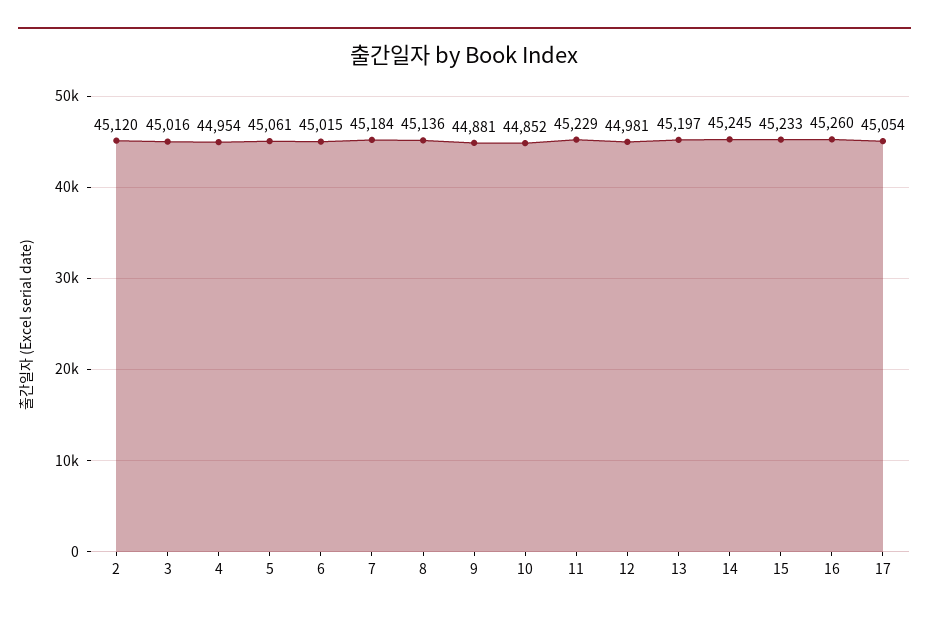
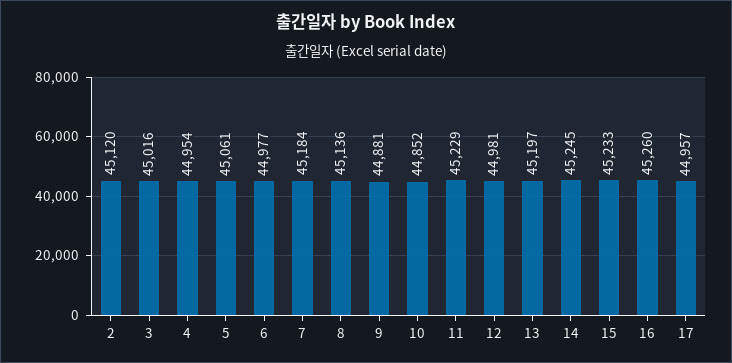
6: 45015 -> 44977
17: 45054 -> 44957

